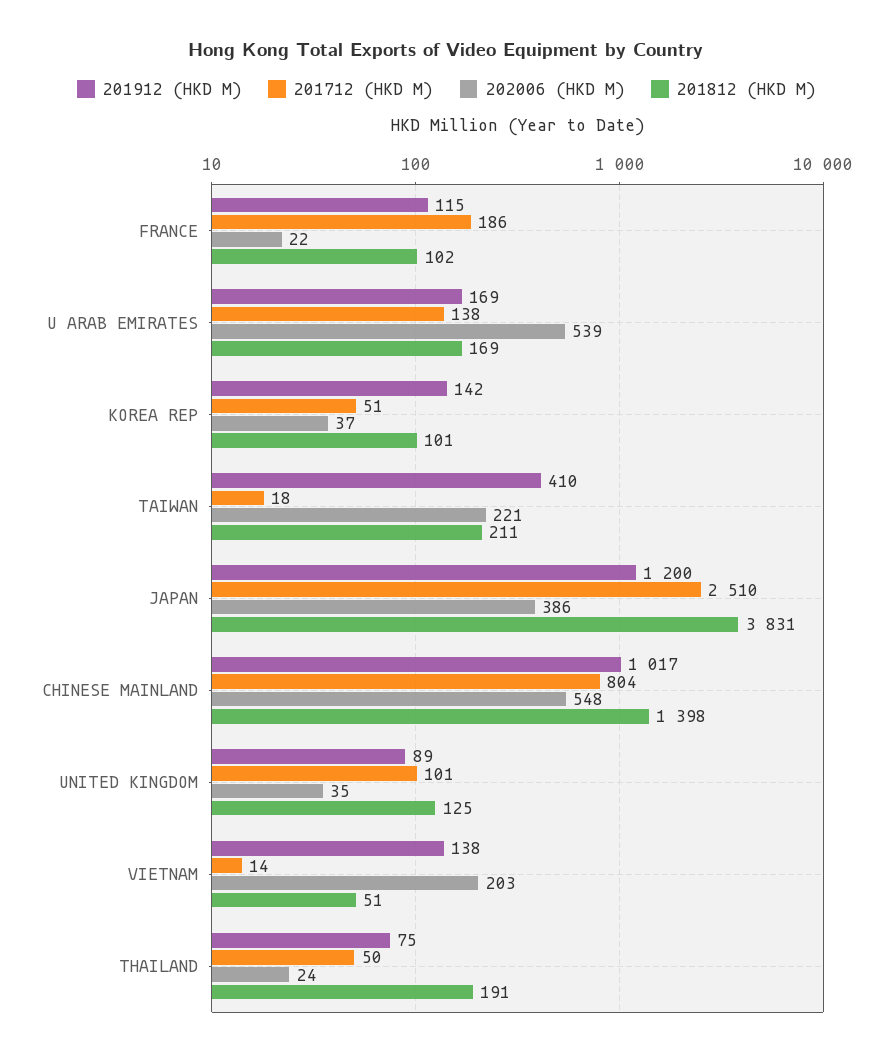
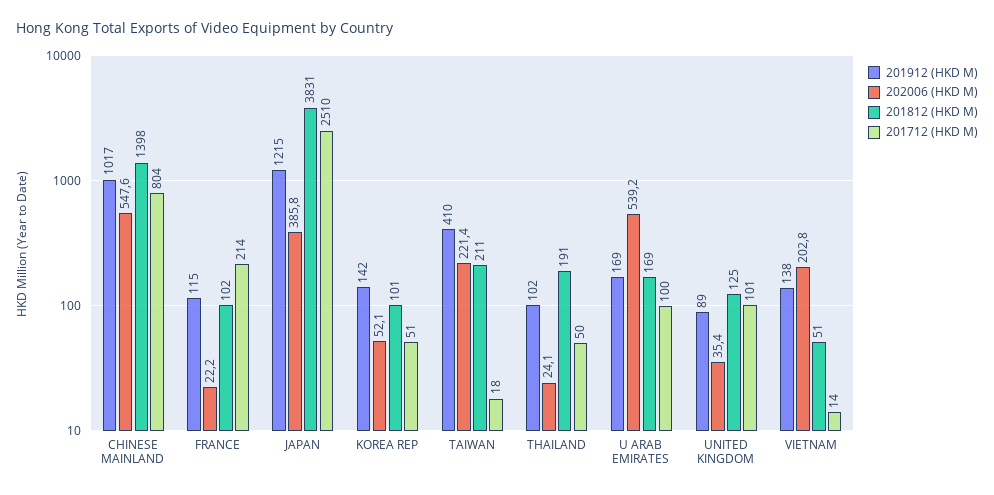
201712 (HKD M), FRANCE: 186 -> 214
201712 (HKD M), U ARAB EMIRATES: 138 -> 100
202006 (HKD M), KOREA REP: 37 -> 52.1
201912 (HKD M), JAPAN: 1200 -> 1215
201912 (HKD M), THAILAND: 75 -> 102

